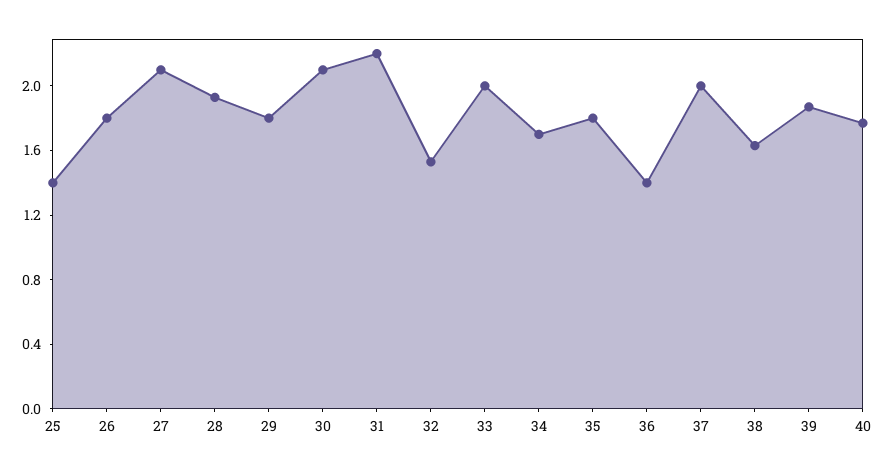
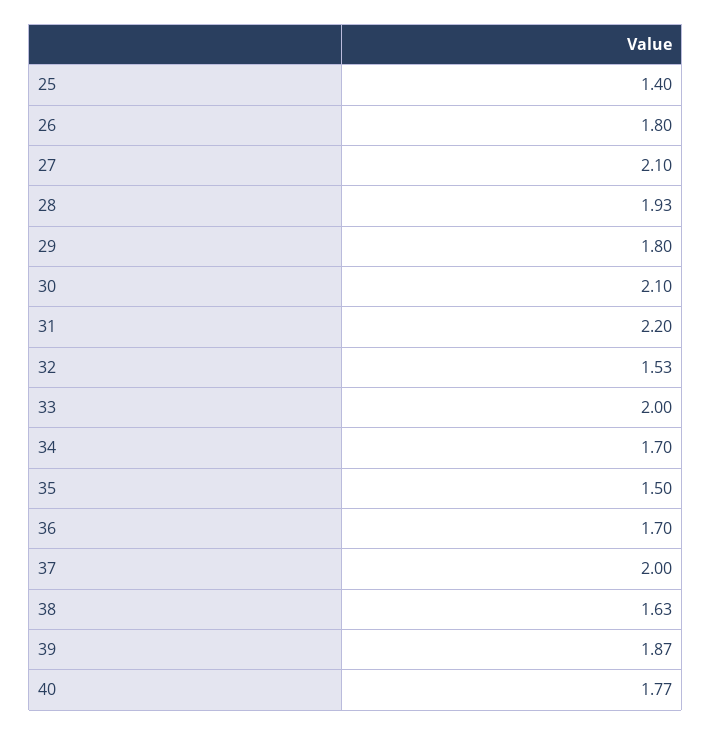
35: 1.8 -> 1.5
36: 1.4 -> 1.7

